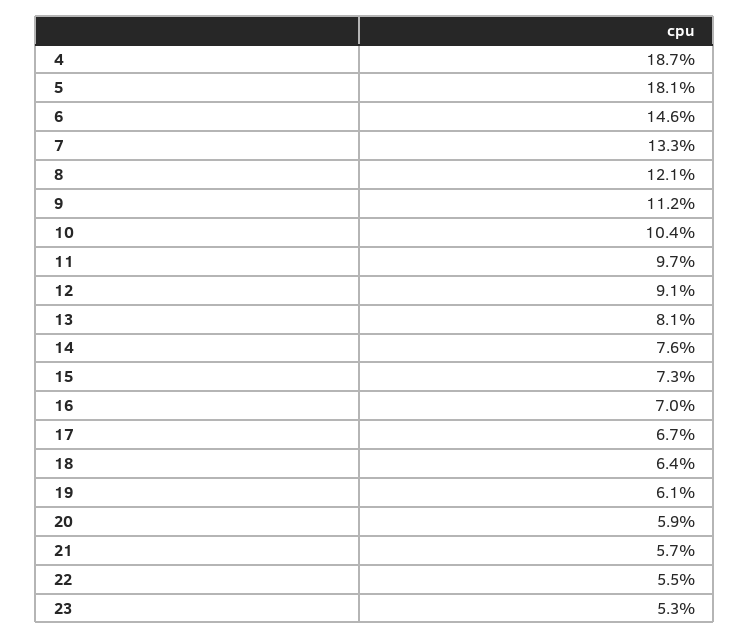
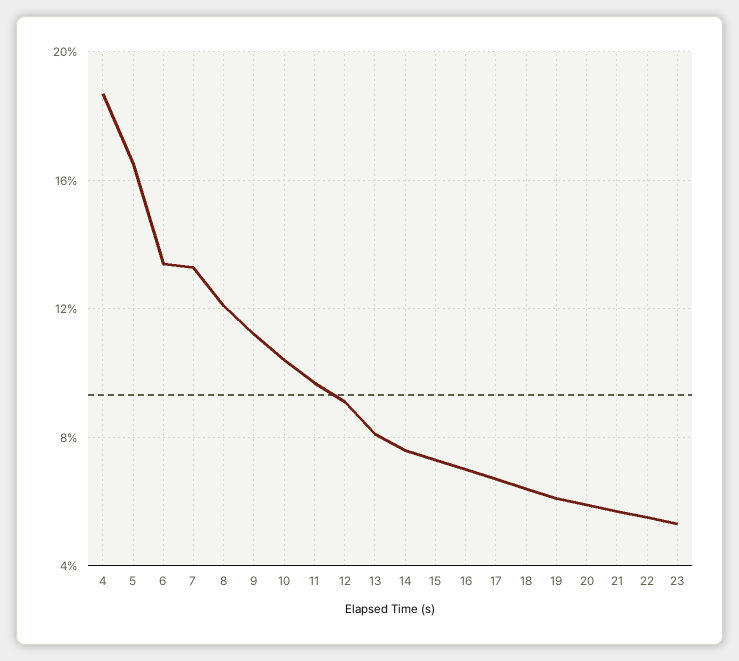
5: 18.1 -> 16.5
6: 14.6 -> 13.5

